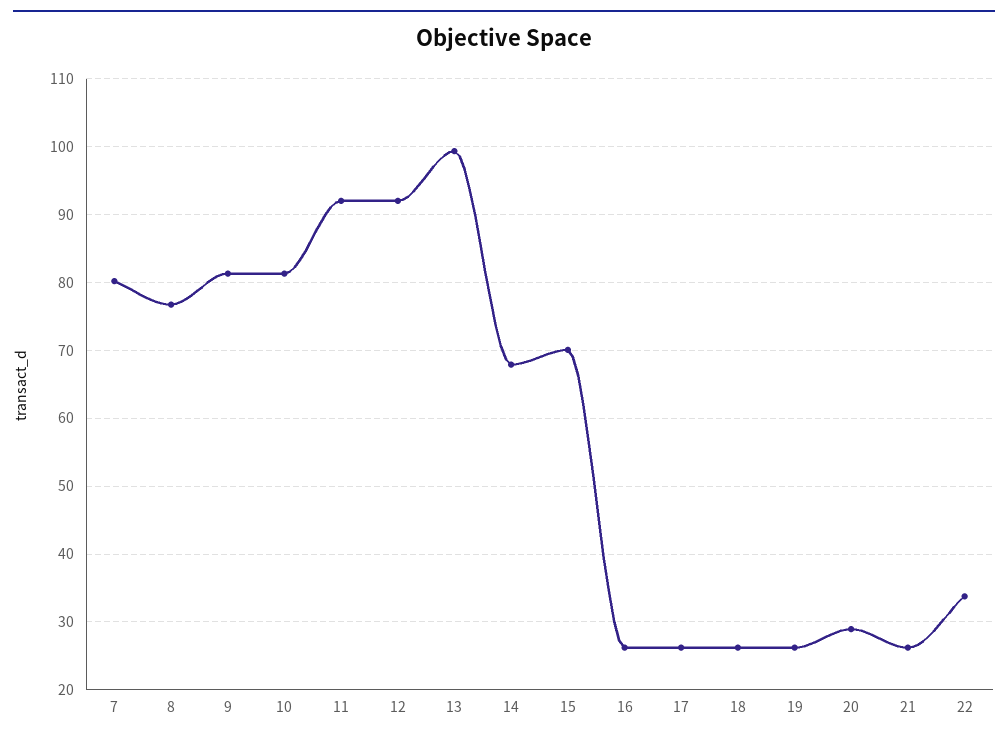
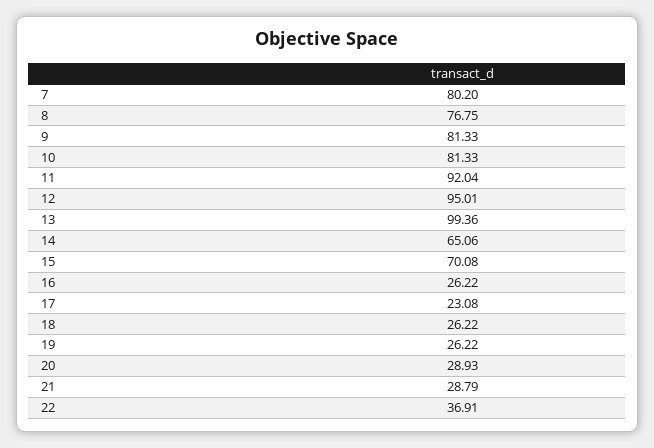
12: 92 -> 95.01
14: 68 -> 65.06
17: 26 -> 23.08
21: 26 -> 28.79
22: 34 -> 36.91

